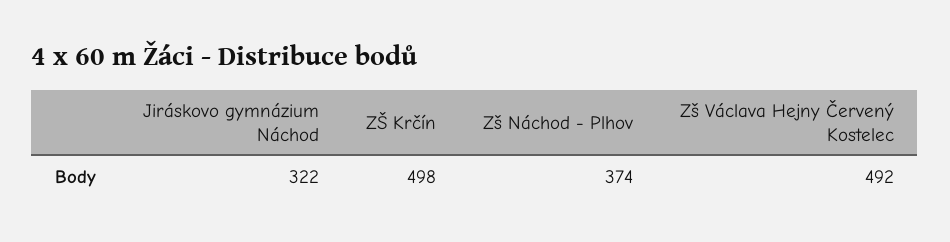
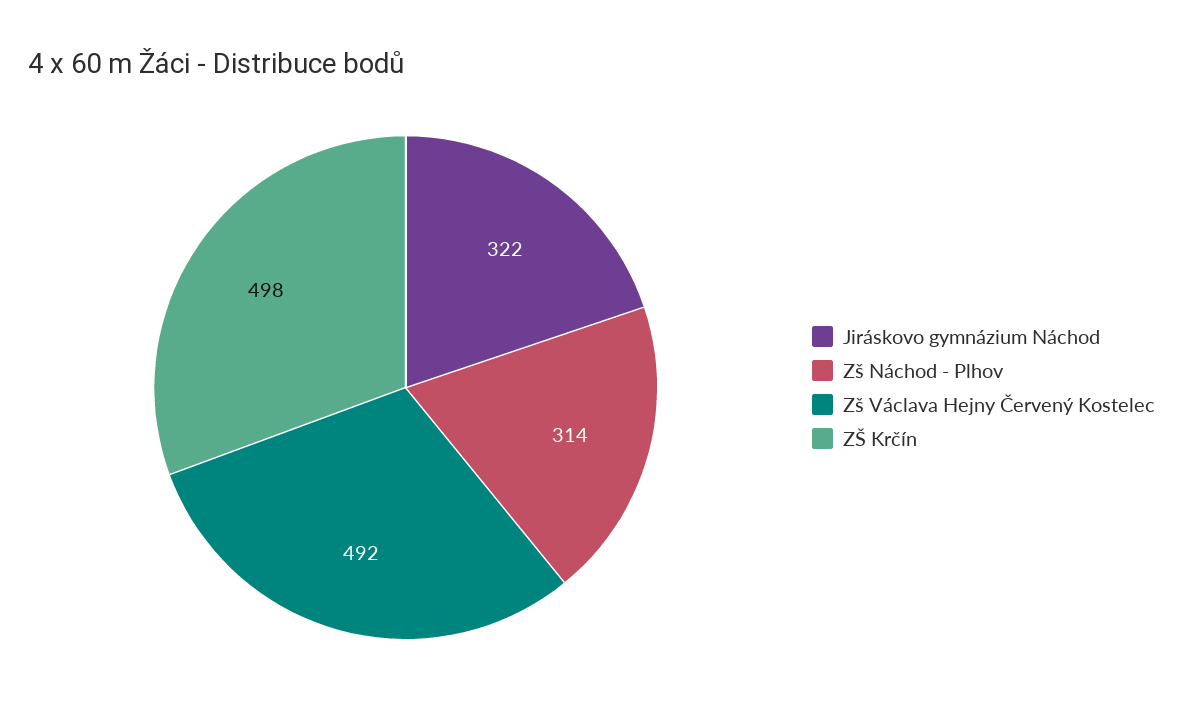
Zš Náchod - Plhov: 374 -> 314

